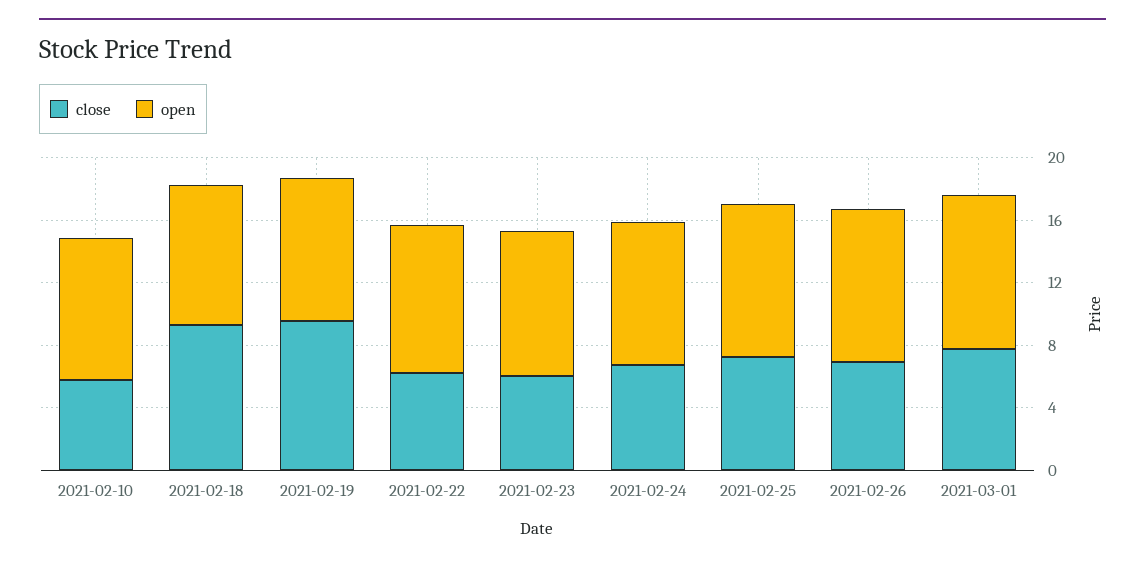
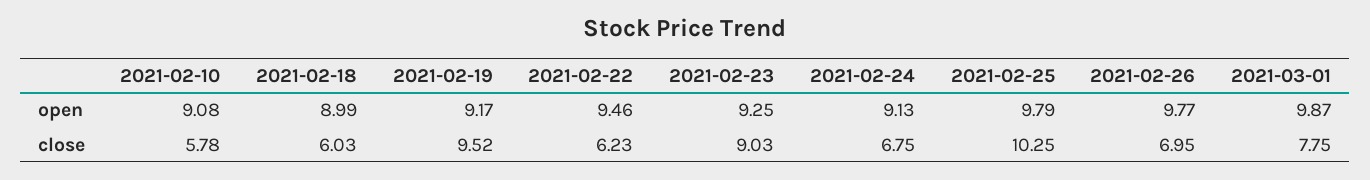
close, 2021-02-18: 9 -> 6.03
close, 2021-02-23: 6 -> 9.03
close, 2021-02-25: 7 -> 10.25

